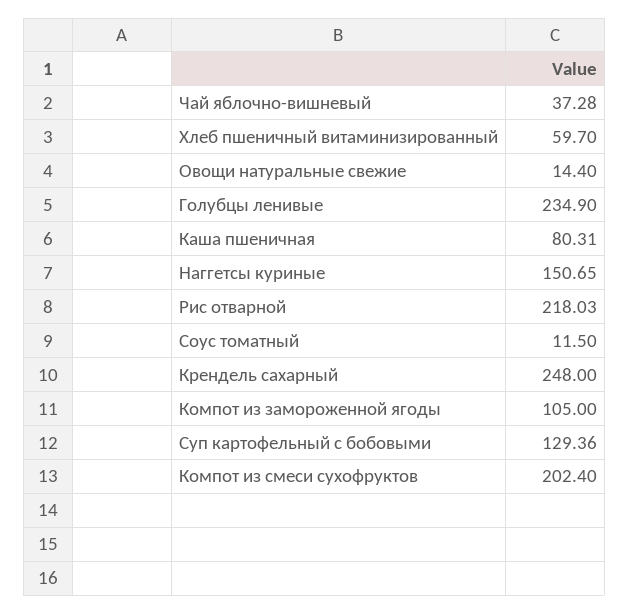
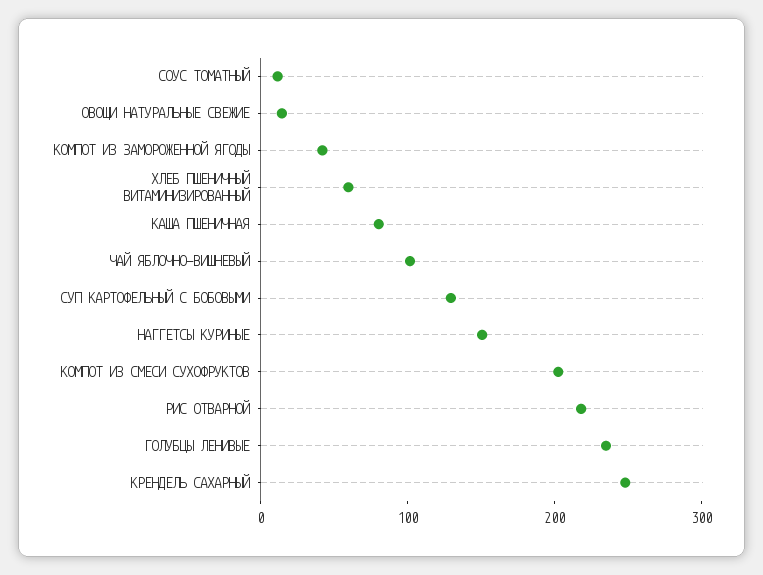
Чай яблочно-вишневый: 37.28 -> 100
Компот из замороженной ягоды: 105 -> 40

